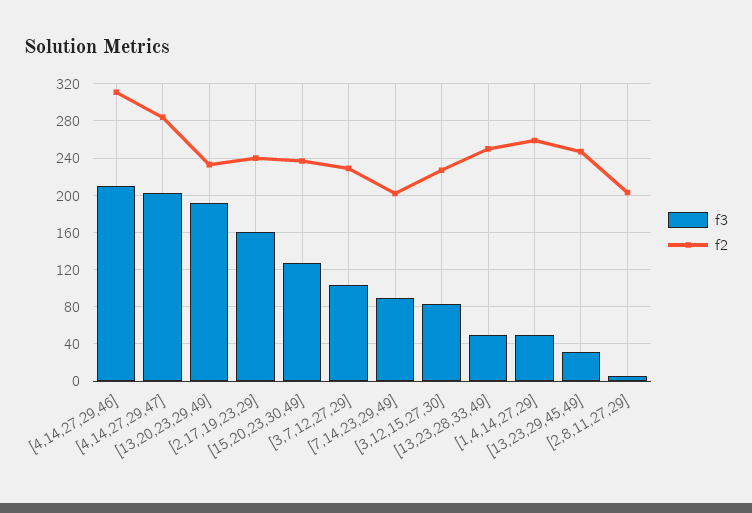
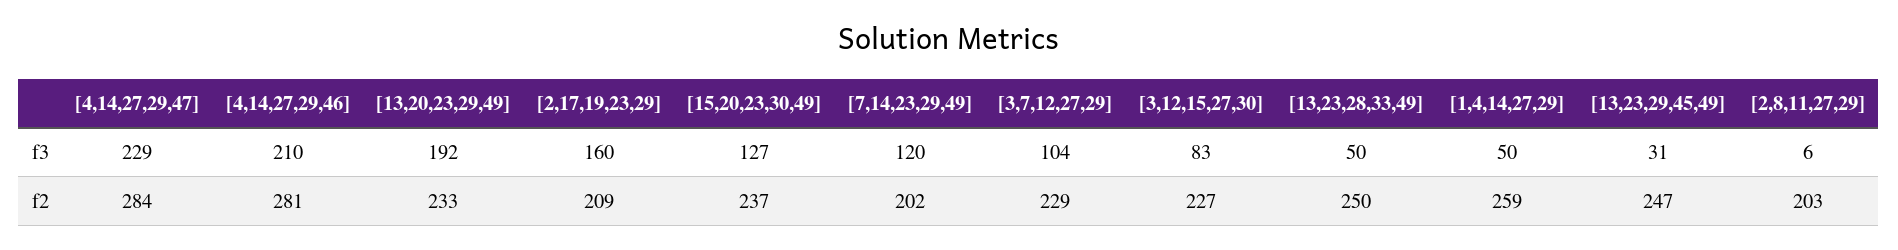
f2, [4,14,27,29,46]: 310 -> 281
f3, [4,14,27,29,47]: 200 -> 229
f2, [2,17,19,23,29]: 240 -> 209
f3, [7,14,23,29,49]: 90 -> 120

